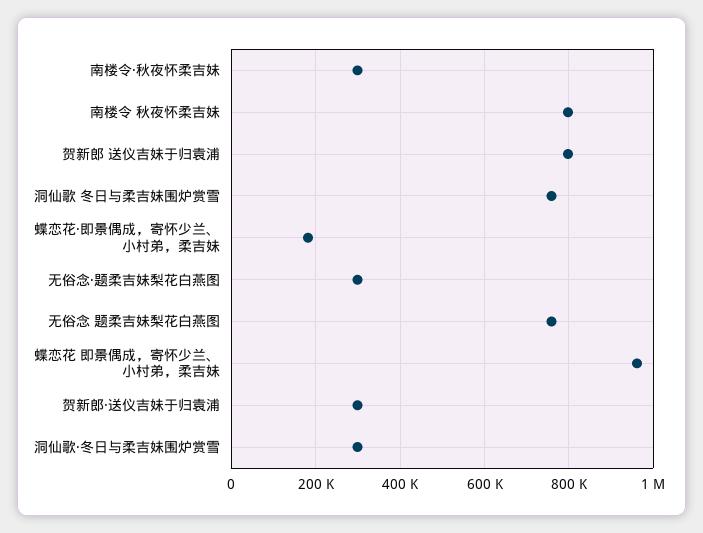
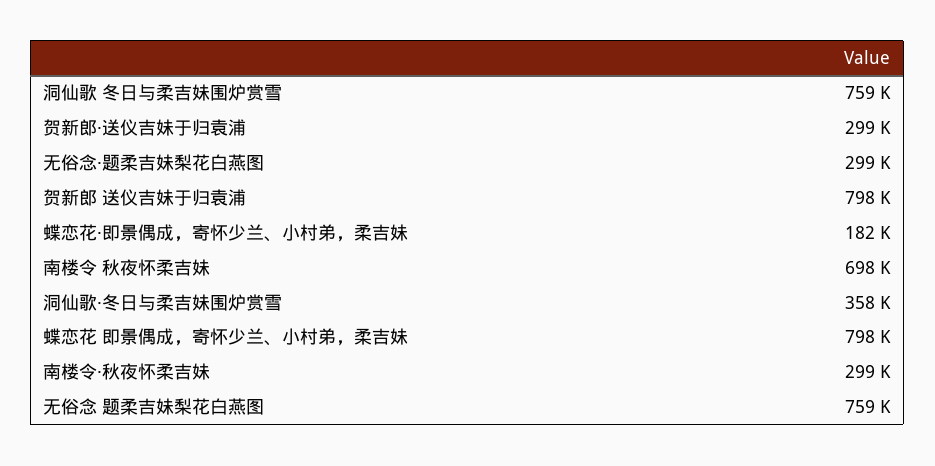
南楼令 秋夜怀柔吉妹: 800000 -> 698000
蝶恋花 即景偶成，寄怀少兰、小村弟，柔吉妹: 960000 -> 798000
洞仙歌·冬日与柔吉妹围炉赏雪: 300000 -> 358000

